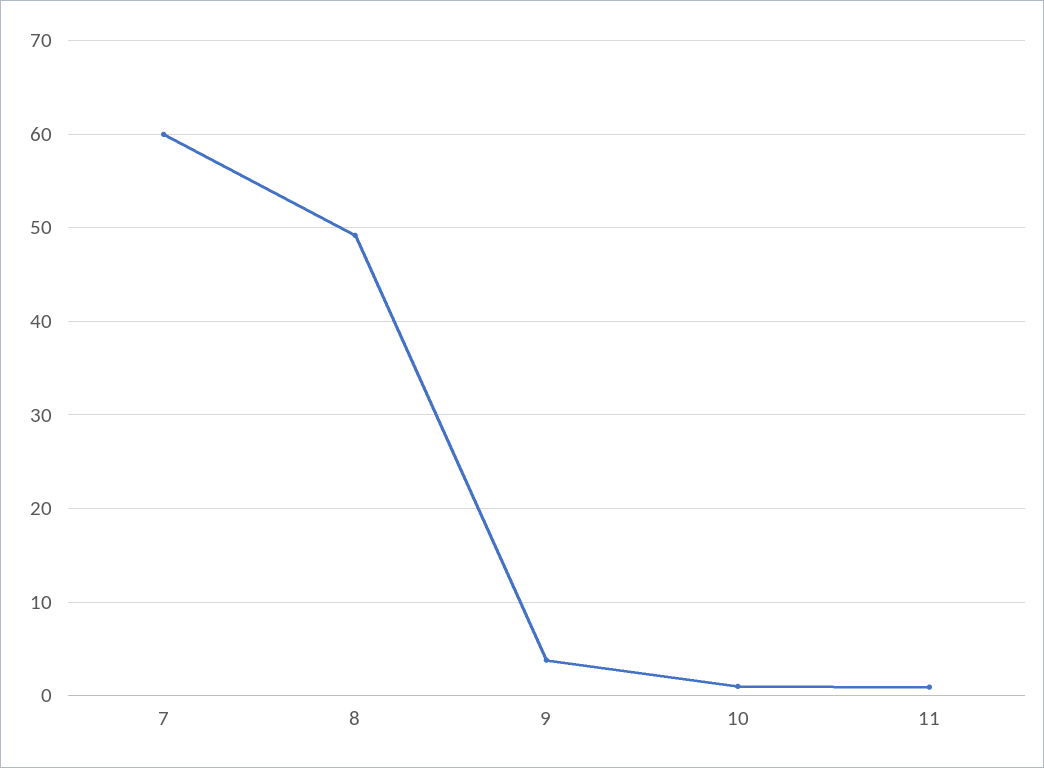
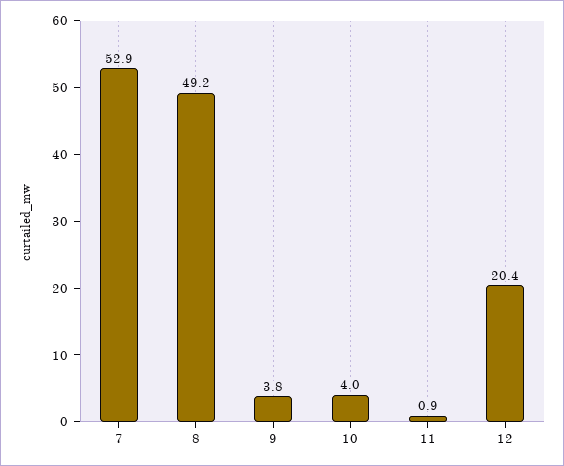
7: 60 -> 52.9
10: 1 -> 4
12: none -> 20.4

